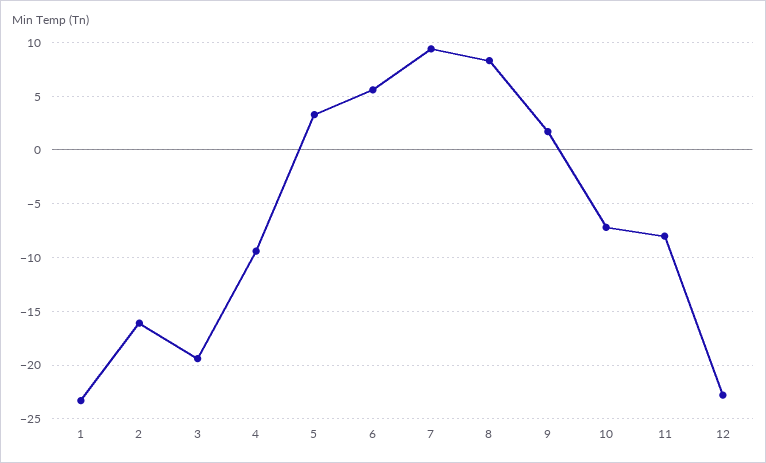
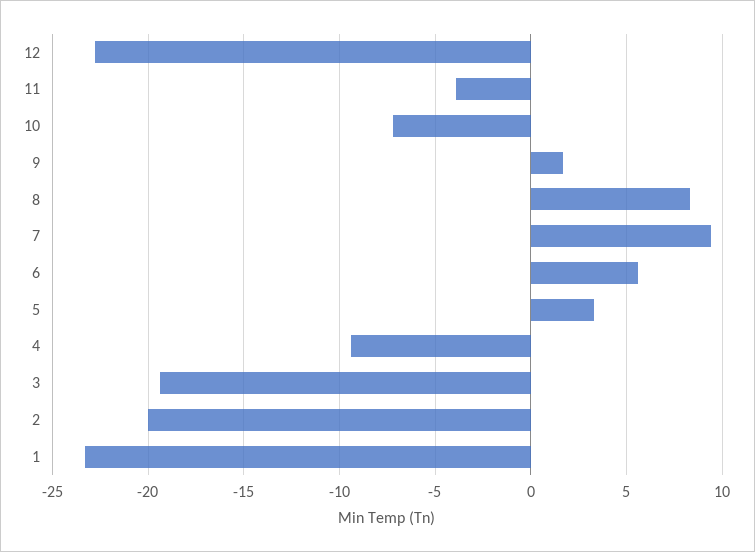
2: -16 -> -20
11: -8 -> -4

